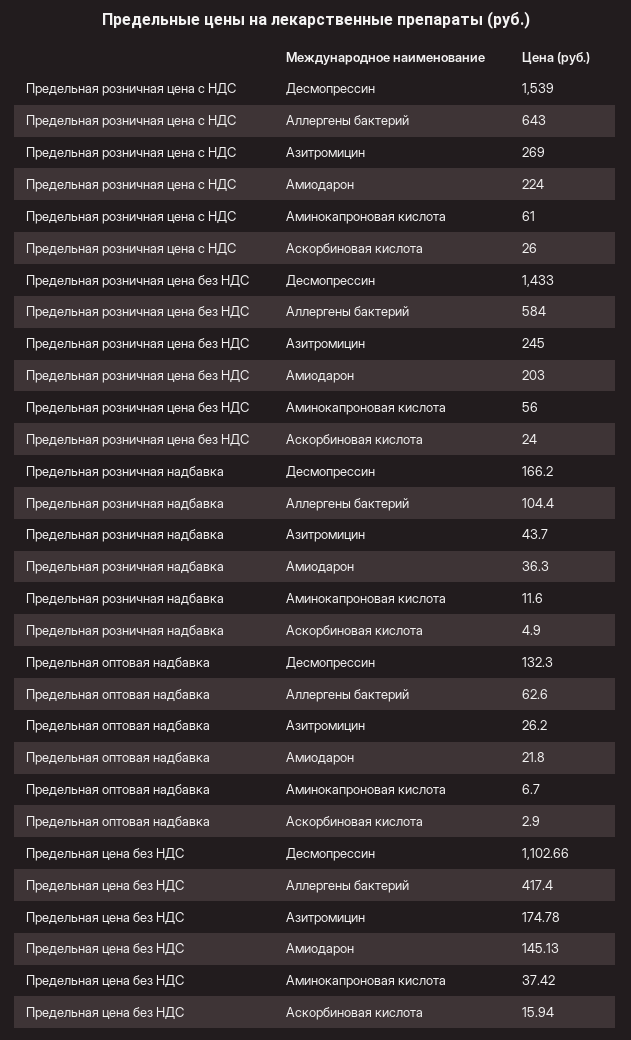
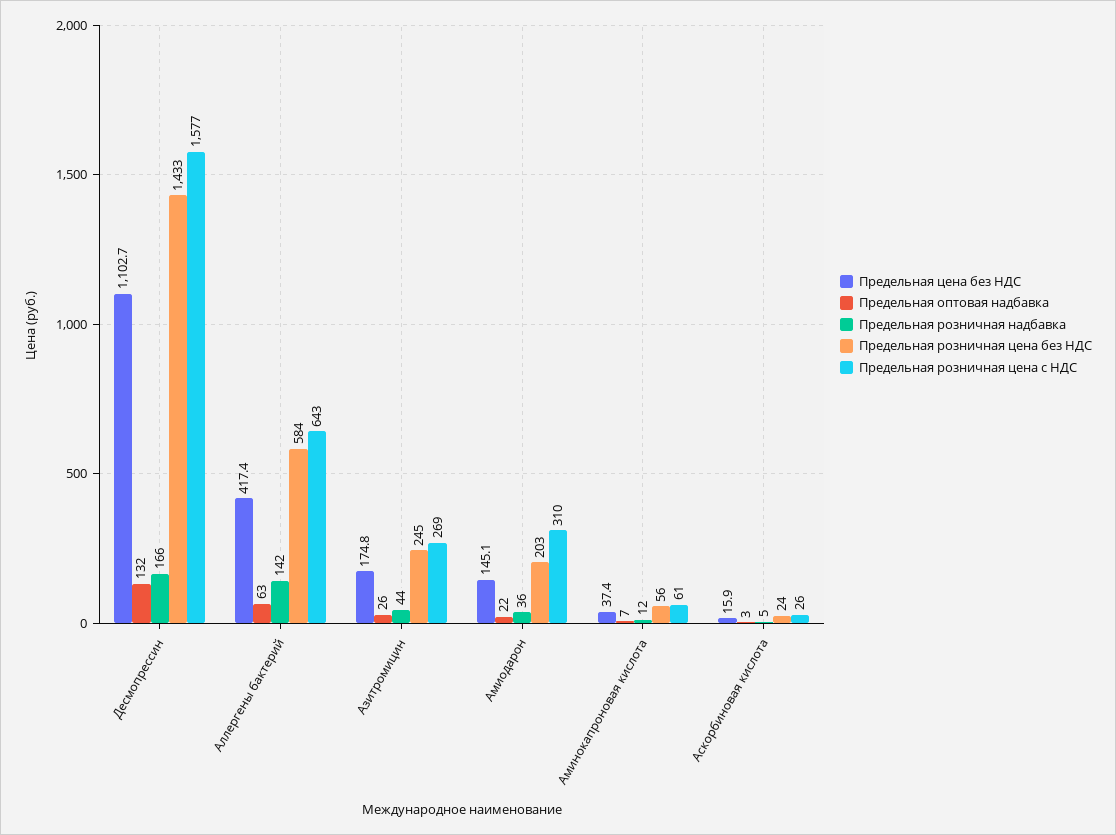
Предельная розничная цена с НДС, Десмопрессин: 1539 -> 1577
Предельная розничная цена с НДС, Амиодарон: 224 -> 310
Предельная розничная надбавка, Аллергены бактерий: 104.4 -> 142

